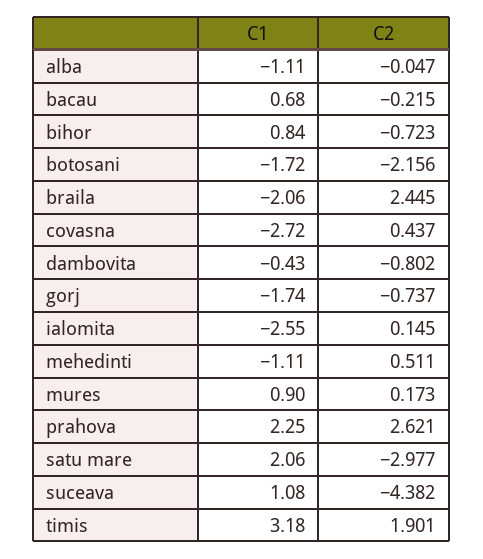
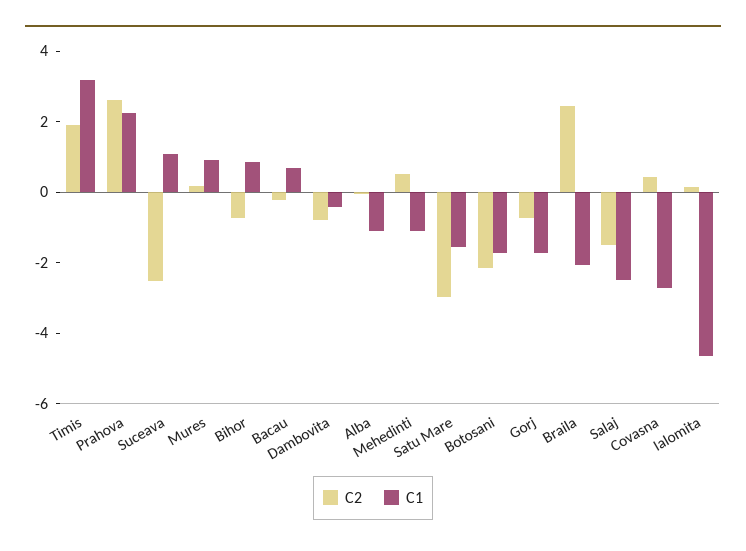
C1, ialomita: -2.55 -> -4.5
C1, satu mare: 2.06 -> -1.5
C2, suceava: -4.382 -> -2.5
C2, Salaj: none -> -1.5
C1, Salaj: none -> -2.5

